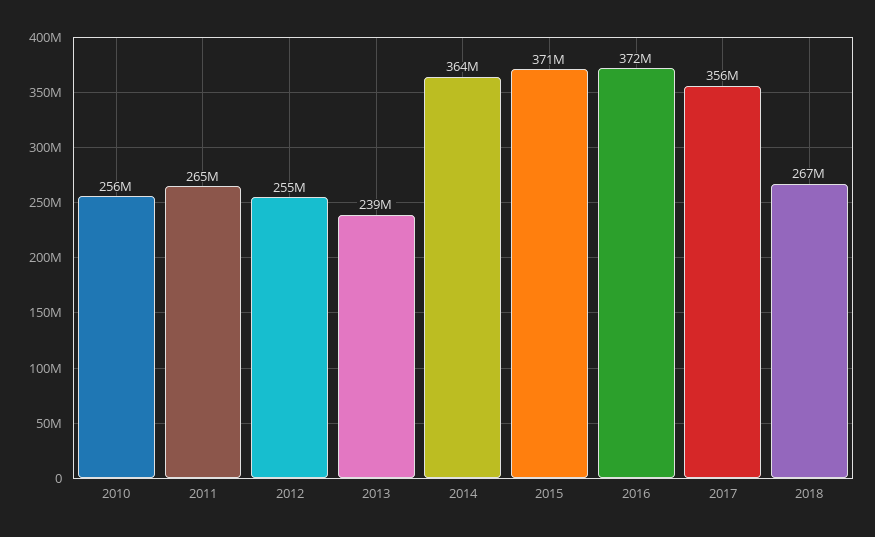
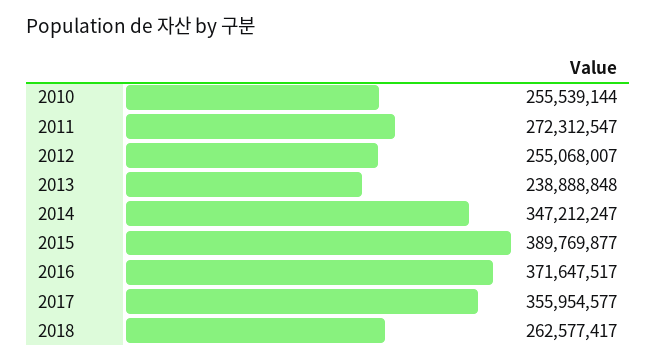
2011: 265000000 -> 272312547
2014: 364000000 -> 347212247
2015: 371000000 -> 389769877
2018: 267000000 -> 262577417

